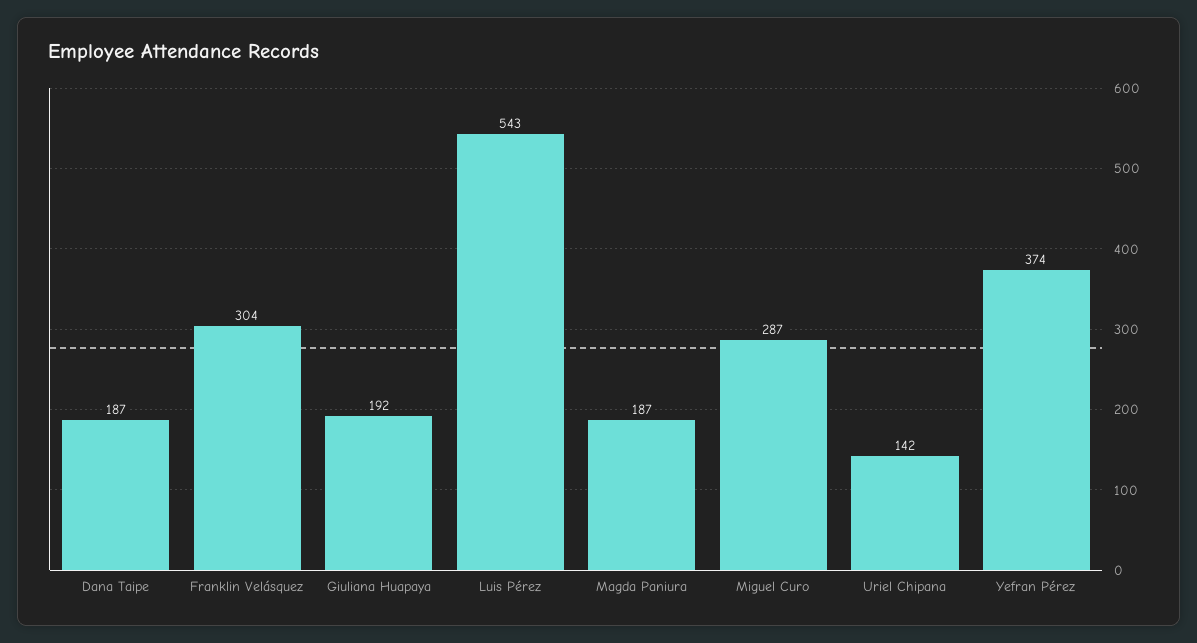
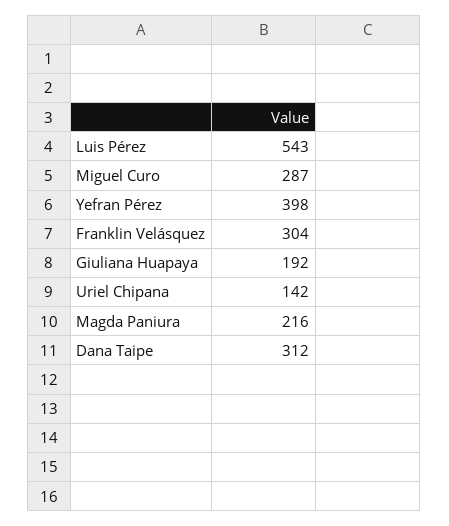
Dana Taipe: 187 -> 312
Magda Paniura: 187 -> 216
Yefran Pérez: 374 -> 398

